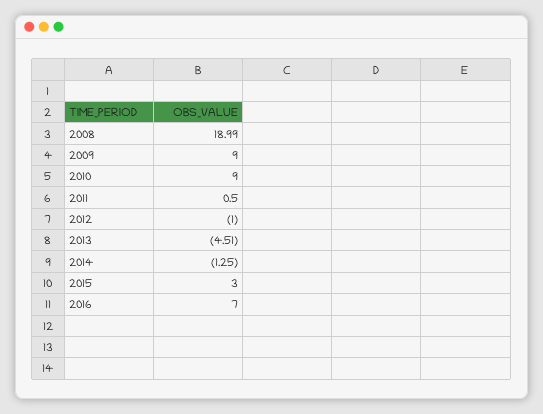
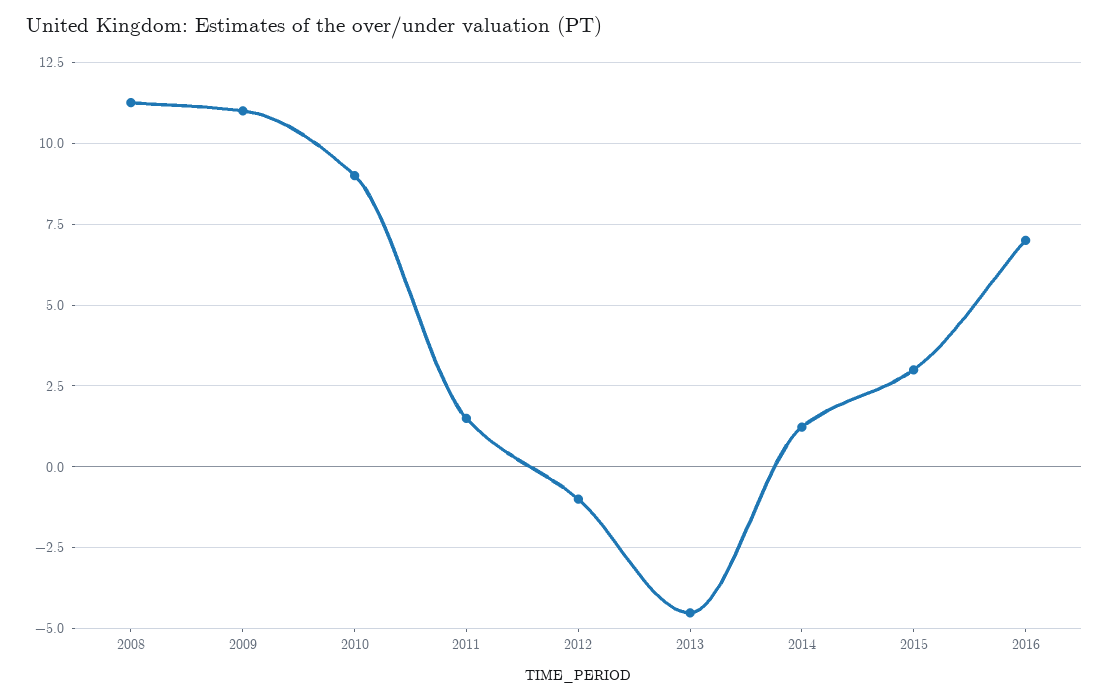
2008: 18.99 -> 11.25
2009: 9 -> 11
2011: 0.5 -> 1.5
2014: -1.25 -> 1.25

